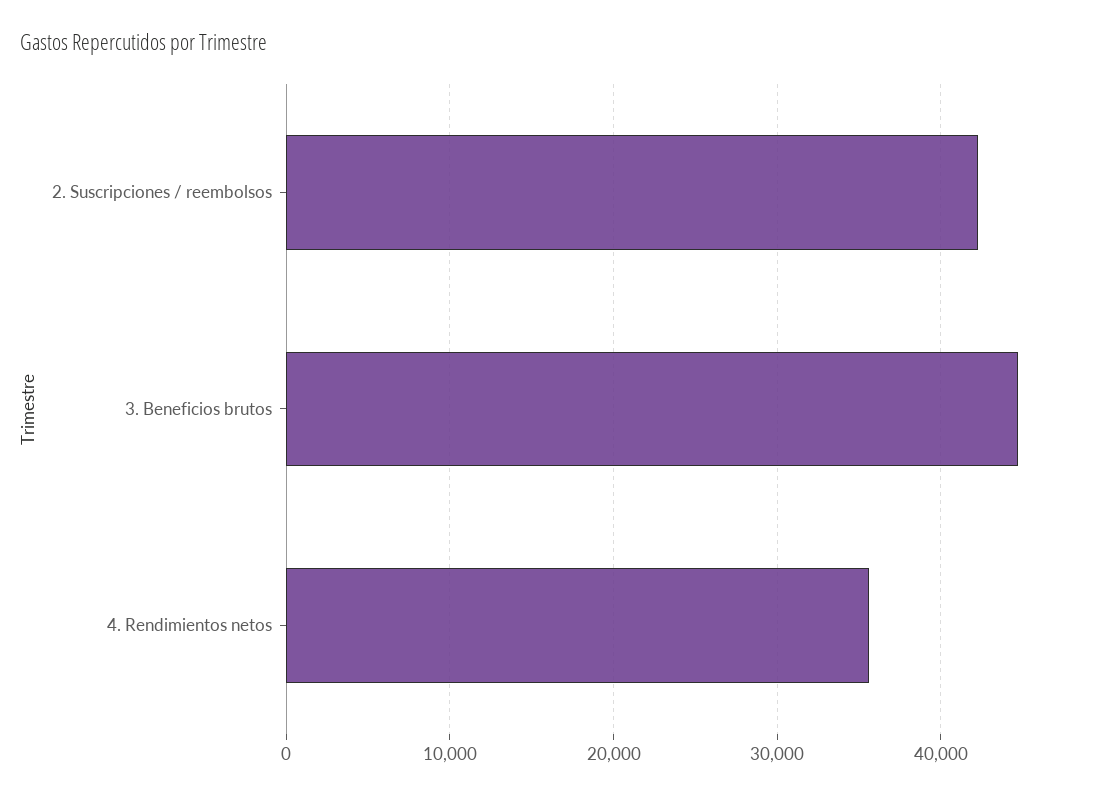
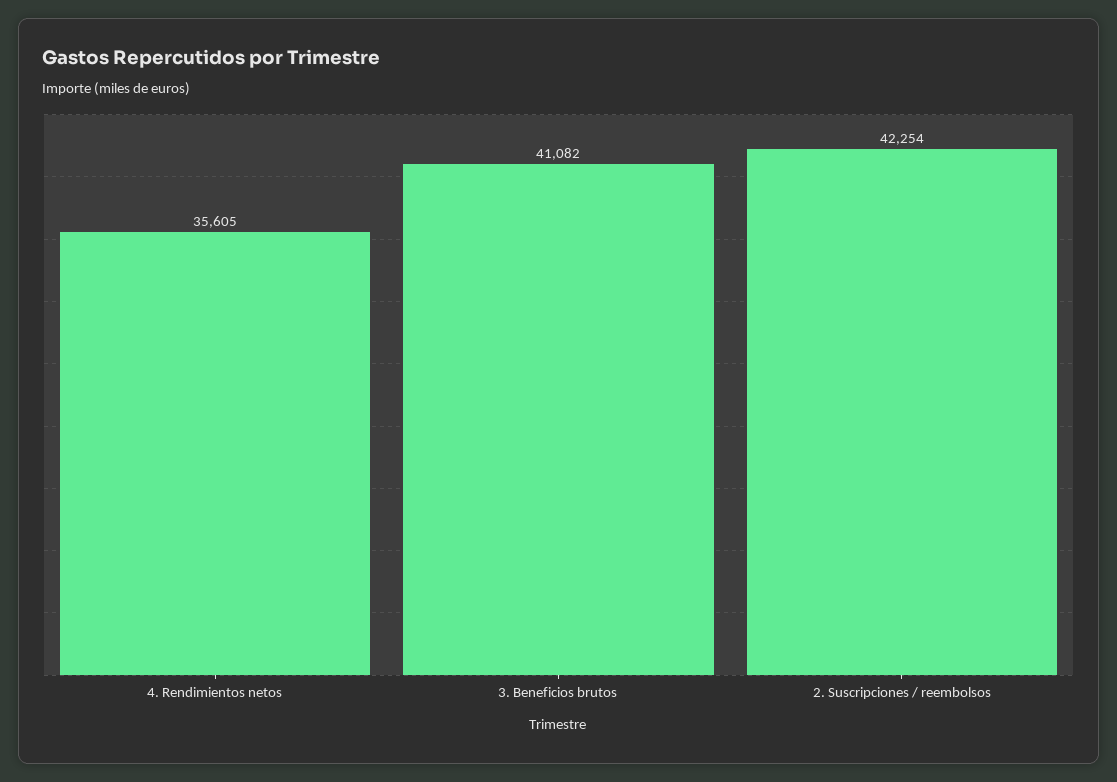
3. Beneficios brutos: 45000 -> 41082

